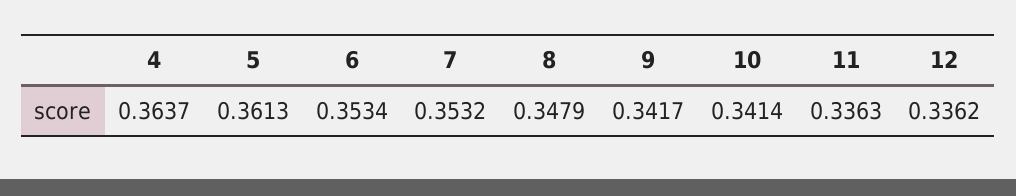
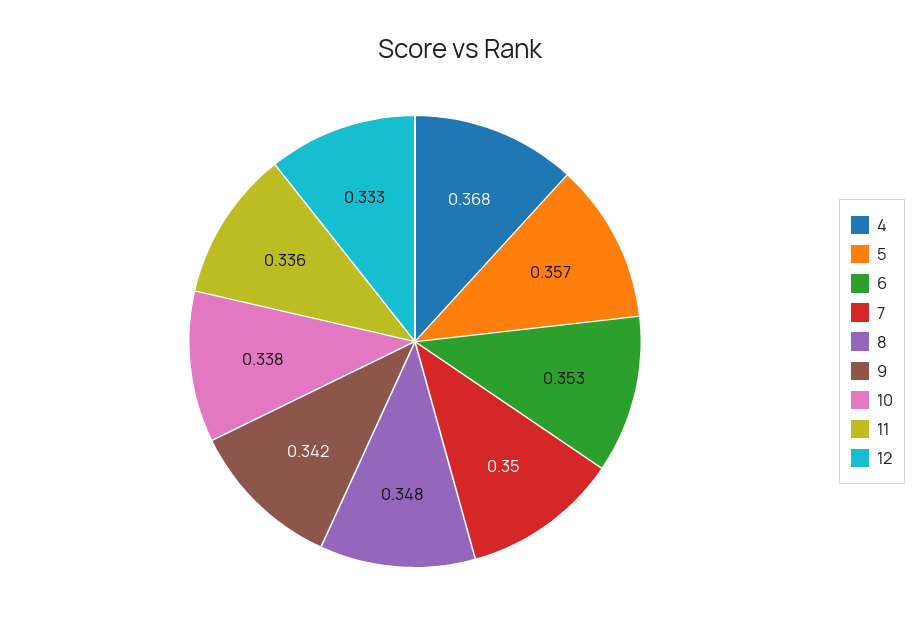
4: 0.3637 -> 0.368
5: 0.3613 -> 0.357
7: 0.3532 -> 0.35
10: 0.3414 -> 0.338
12: 0.3362 -> 0.333

